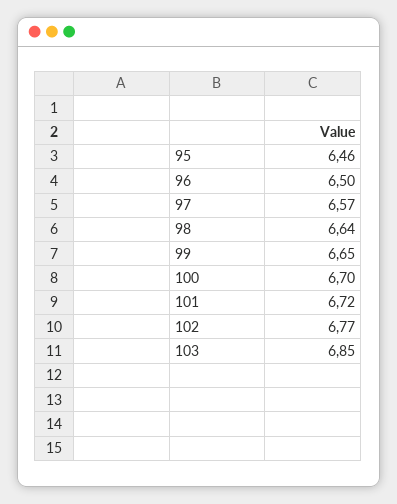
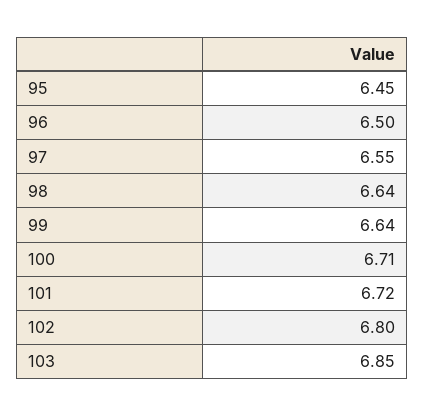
95: 6.46 -> 6.45
97: 6.57 -> 6.55
99: 6.65 -> 6.64
100: 6.7 -> 6.71
102: 6.77 -> 6.8

